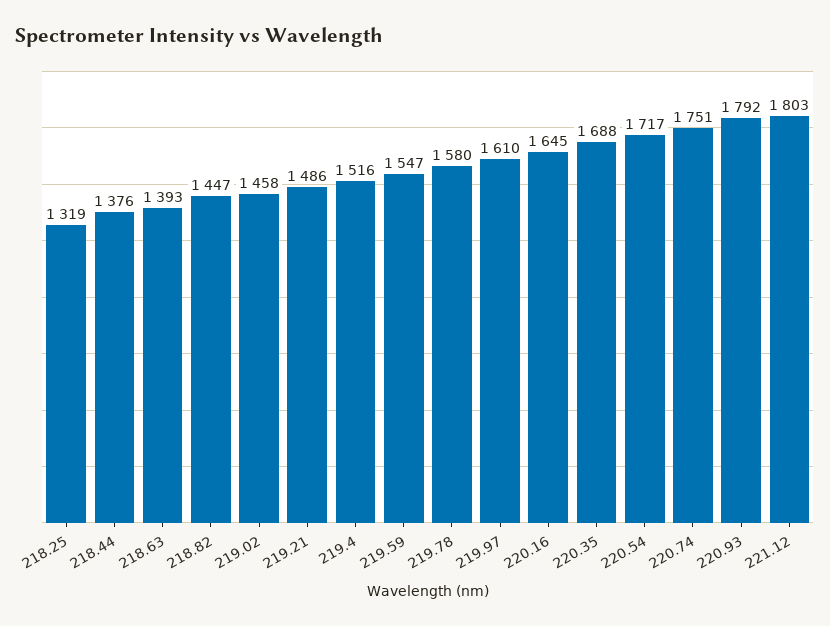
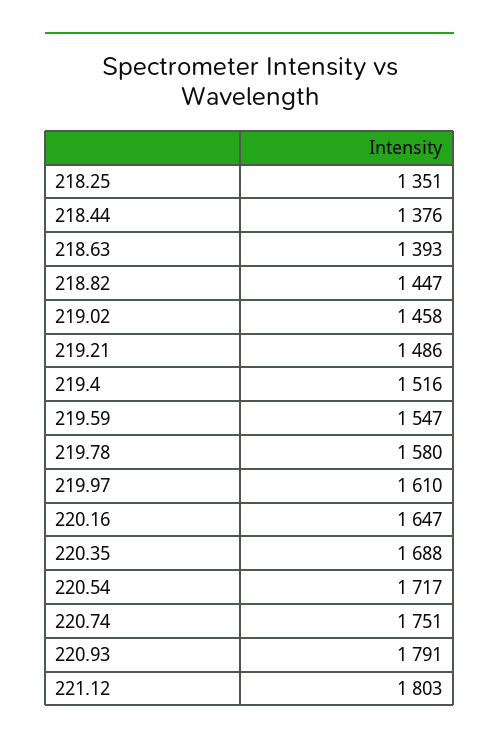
218.25: 1319 -> 1351
220.16: 1645 -> 1647
220.93: 1792 -> 1791

